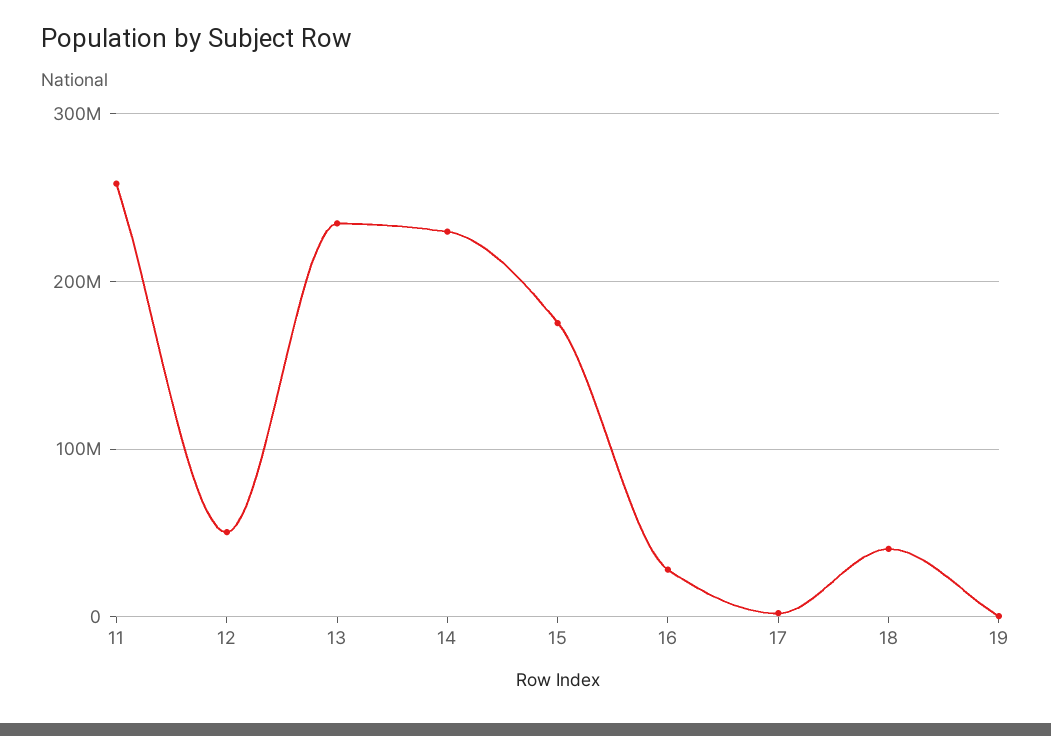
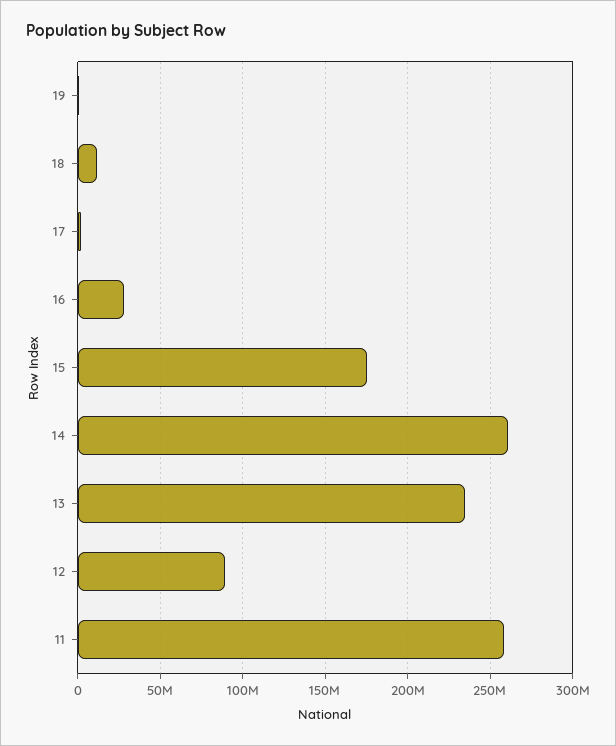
12: 50000000 -> 90000000
14: 230000000 -> 260000000
18: 40000000 -> 10000000

